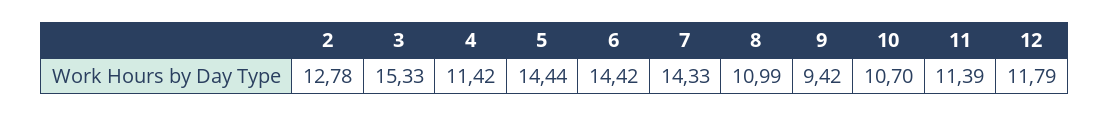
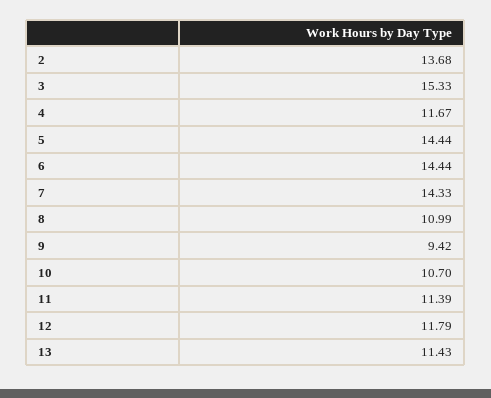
2: 12.78 -> 13.68
4: 11.42 -> 11.67
6: 14.42 -> 14.44
13: none -> 11.43

